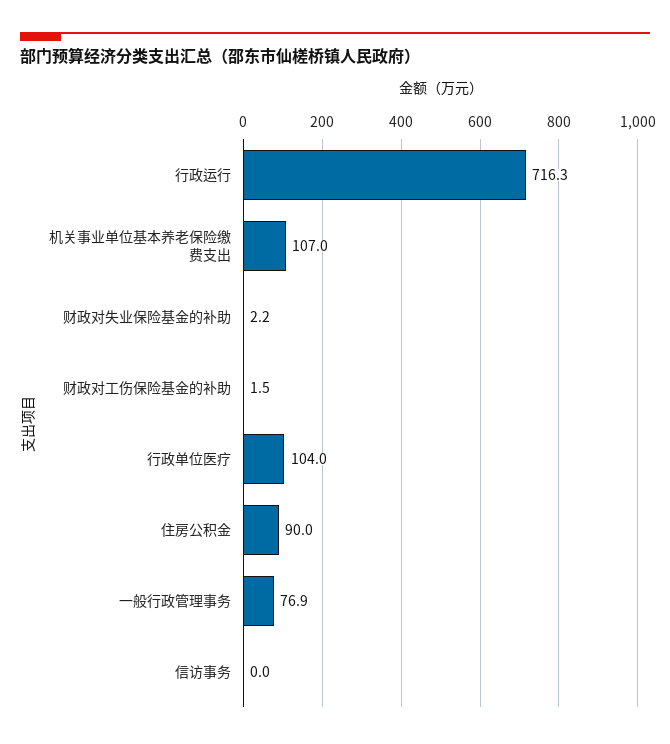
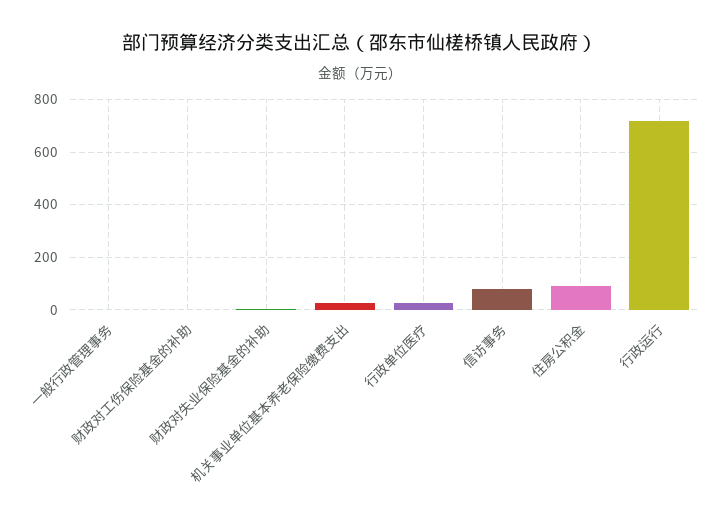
机关事业单位基本养老保险缴费支出: 107 -> 25
行政单位医疗: 104 -> 25
一般行政管理事务: 76.9 -> 0
信访事务: 0 -> 75

